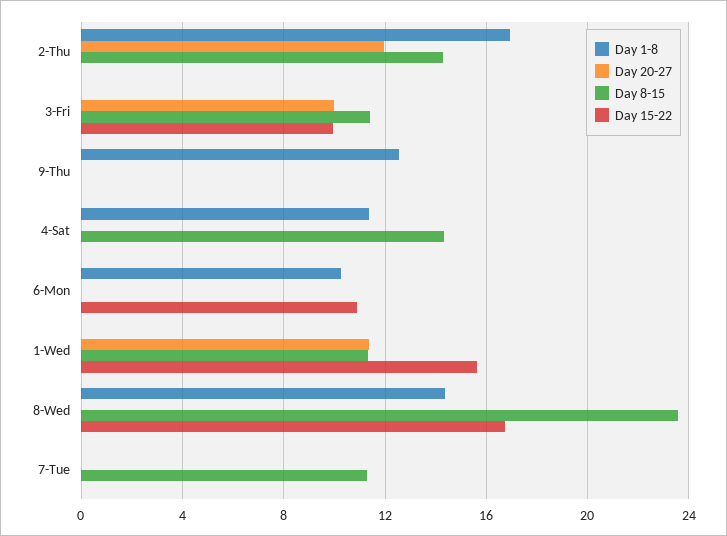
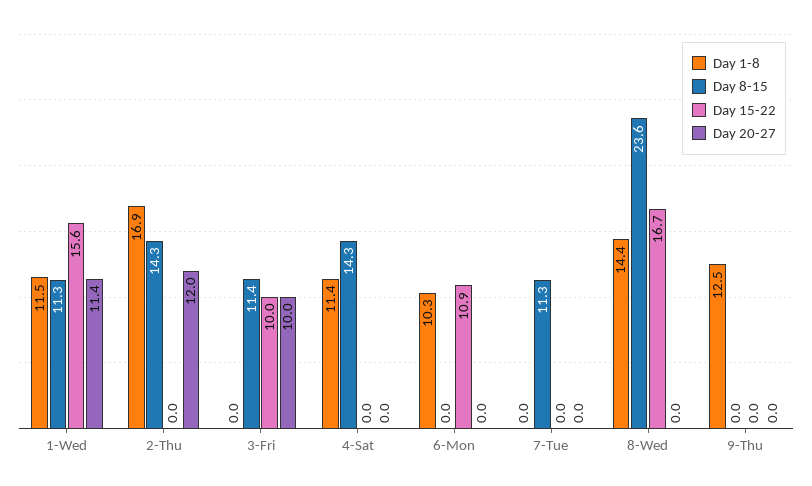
Day 1-8, 1-Wed: 0 -> 11.5

